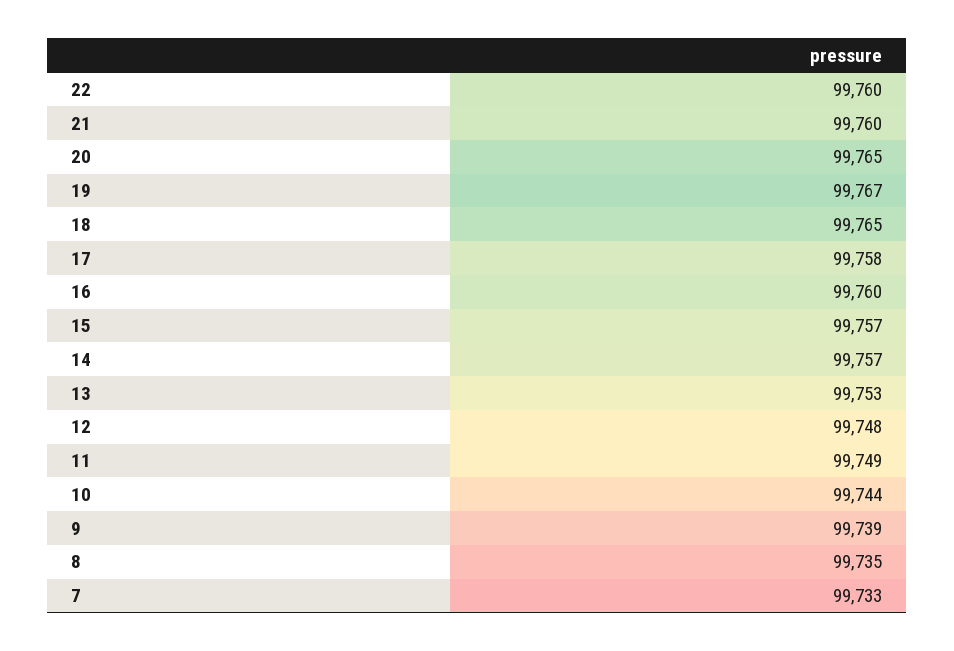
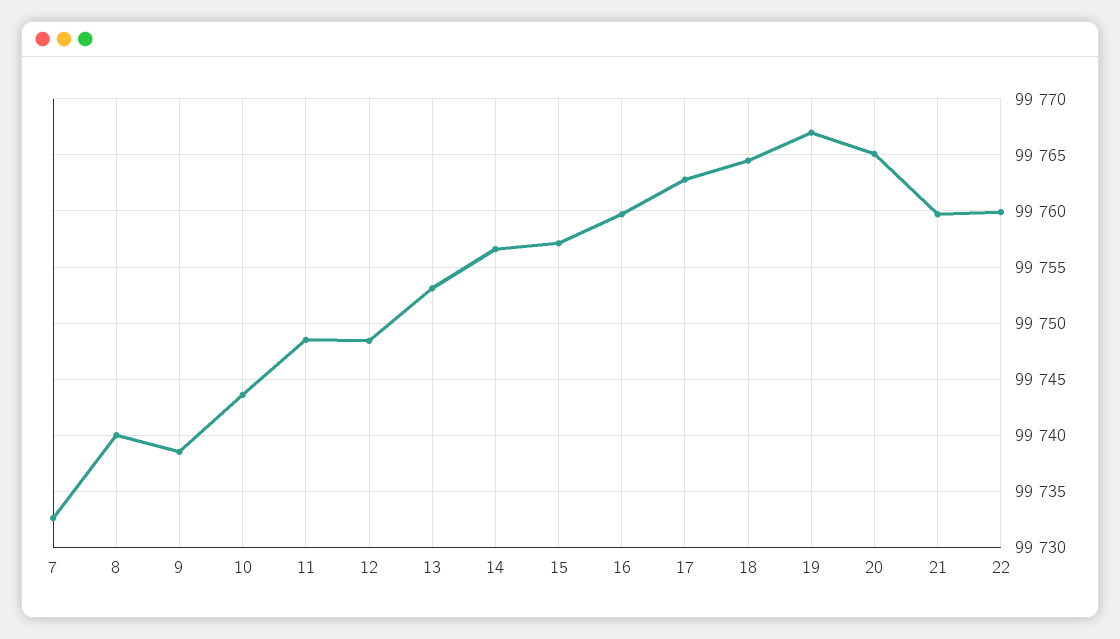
17: 99758 -> 99763
8: 99735 -> 99740

